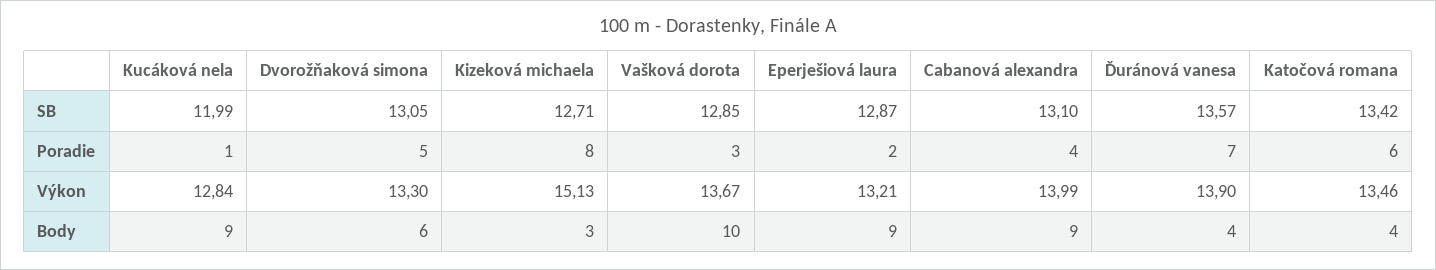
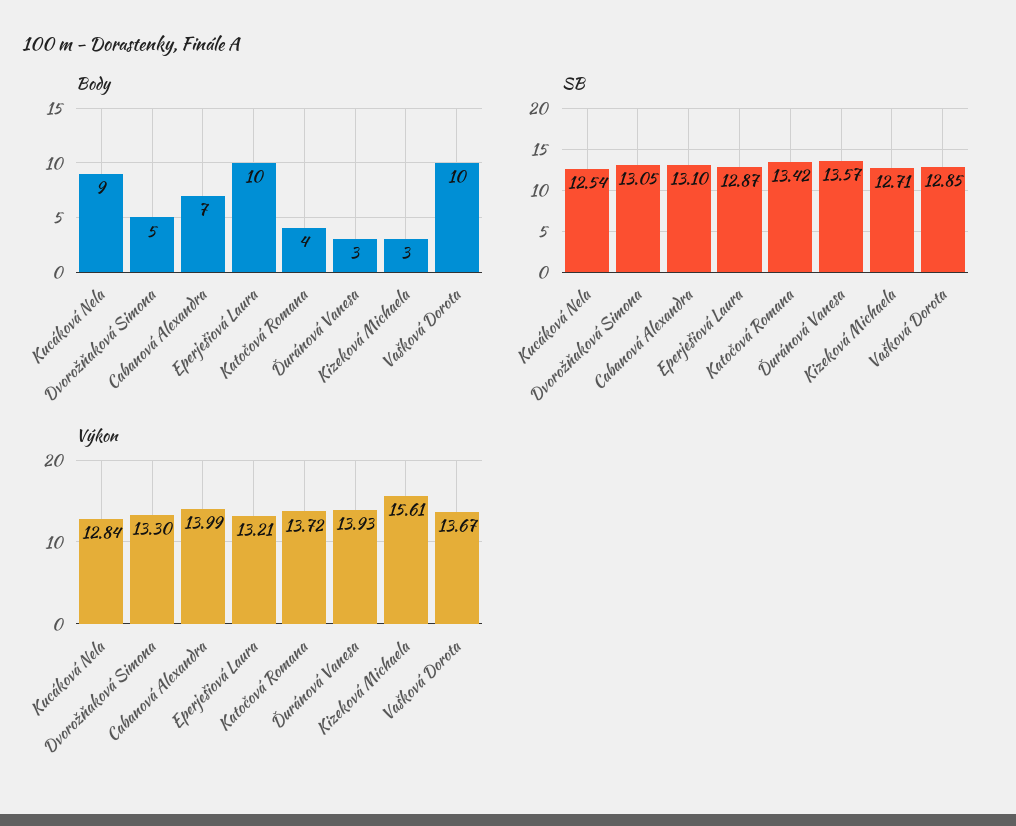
SB, Kucáková nela: 11.99 -> 12.54
Poradie, Kucáková nela: 1 -> none
Poradie, Dvorožňaková simona: 5 -> none
Poradie, Kizeková michaela: 8 -> none
Poradie, Vašková dorota: 3 -> none
Poradie, Eperješiová laura: 2 -> none
Poradie, Cabanová alexandra: 4 -> none
Poradie, Ďuránová vanesa: 7 -> none
Poradie, Katočová romana: 6 -> none
Výkon, Kizeková michaela: 15.13 -> 15.61
Výkon, Ďuránová vanesa: 13.9 -> 13.93
Výkon, Katočová romana: 13.46 -> 13.72
Body, Dvorožňaková simona: 6 -> 5
Body, Eperješiová laura: 9 -> 10
Body, Cabanová alexandra: 9 -> 7
Body, Ďuránová vanesa: 4 -> 3

